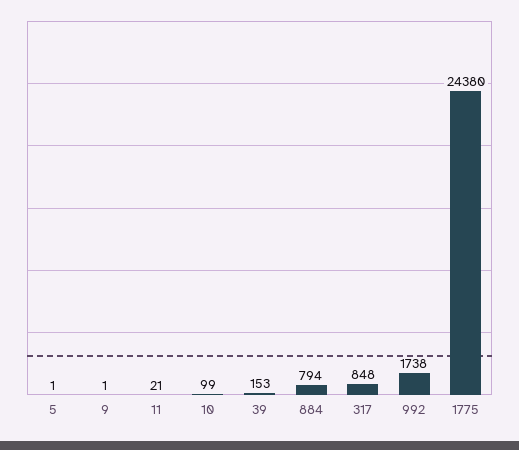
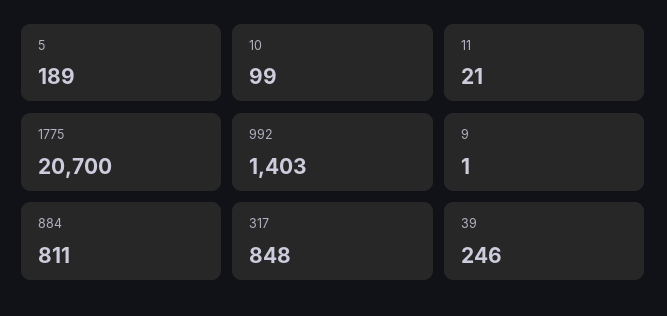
5: 1 -> 189
39: 153 -> 246
884: 794 -> 811
992: 1738 -> 1403
1775: 24380 -> 20700

